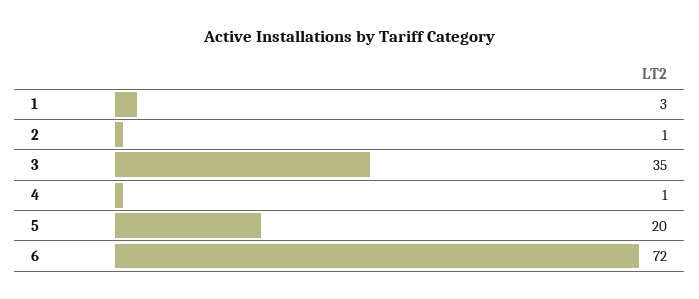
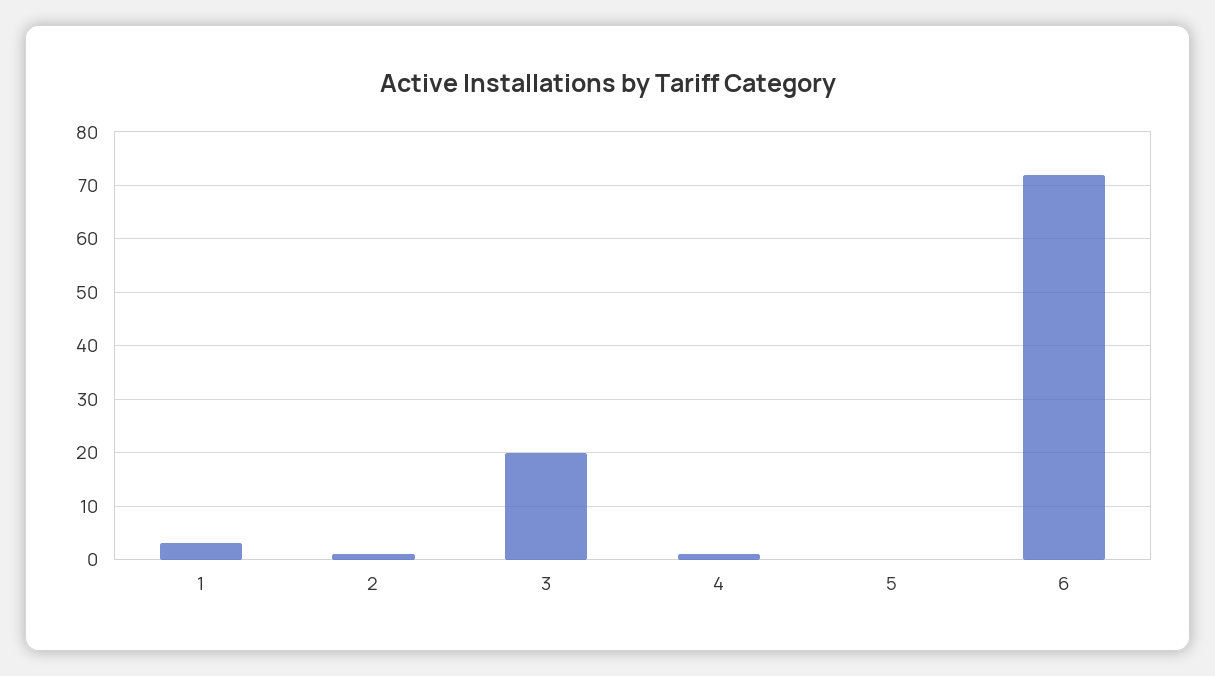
3: 35 -> 20
5: 20 -> 0

